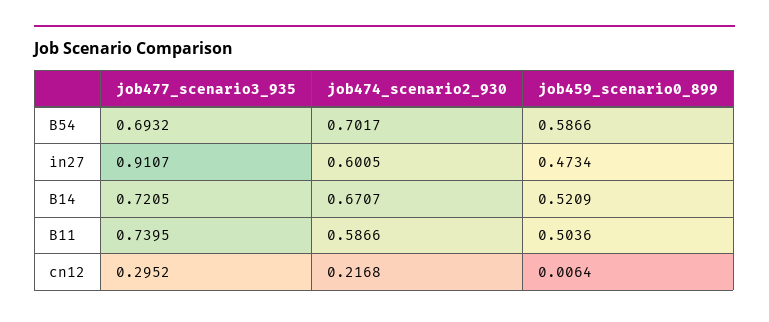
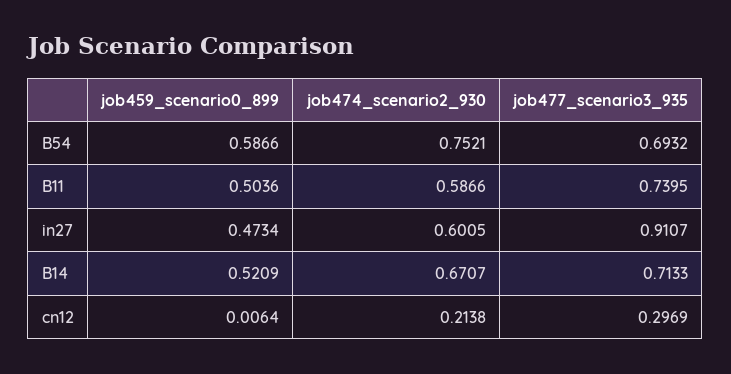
job474_scenario2_930, B54: 0.7017 -> 0.7521
job477_scenario3_935, B14: 0.7205 -> 0.7133
job477_scenario3_935, cn12: 0.2952 -> 0.2969
job474_scenario2_930, cn12: 0.2168 -> 0.2138

